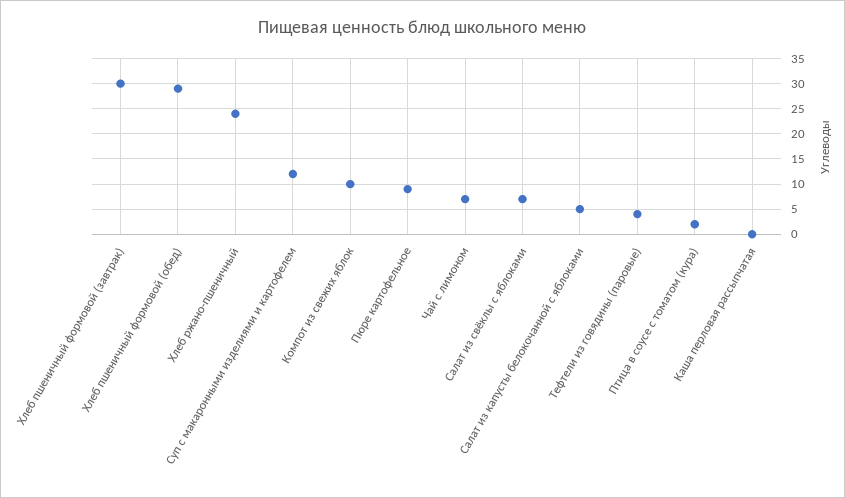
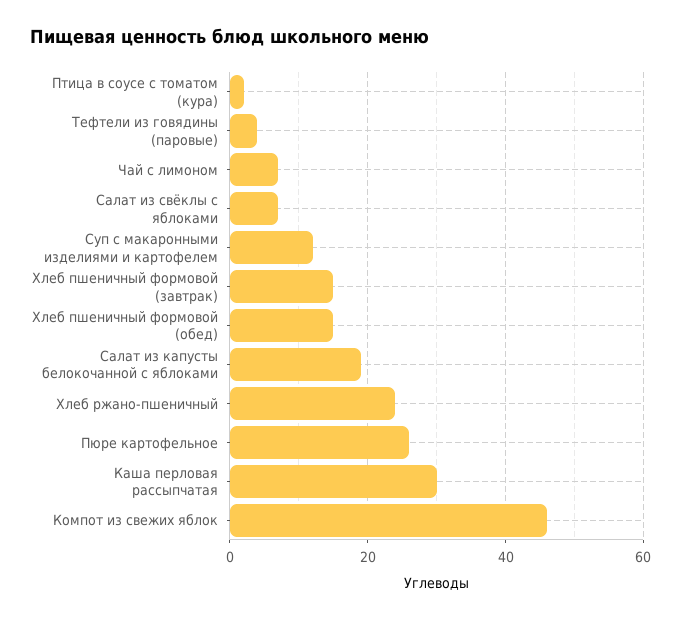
Хлеб пшеничный формовой (завтрак): 30 -> 15
Хлеб пшеничный формовой (обед): 30 -> 15
Компот из свежих яблок: 10 -> 45
Пюре картофельное: 10 -> 25
Салат из капусты белокочанной с яблоками: 5 -> 20
Каша перловая рассыпчатая: 0 -> 30

